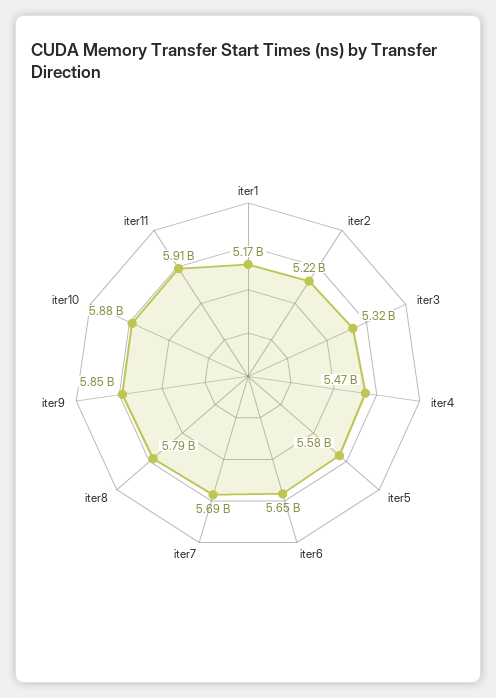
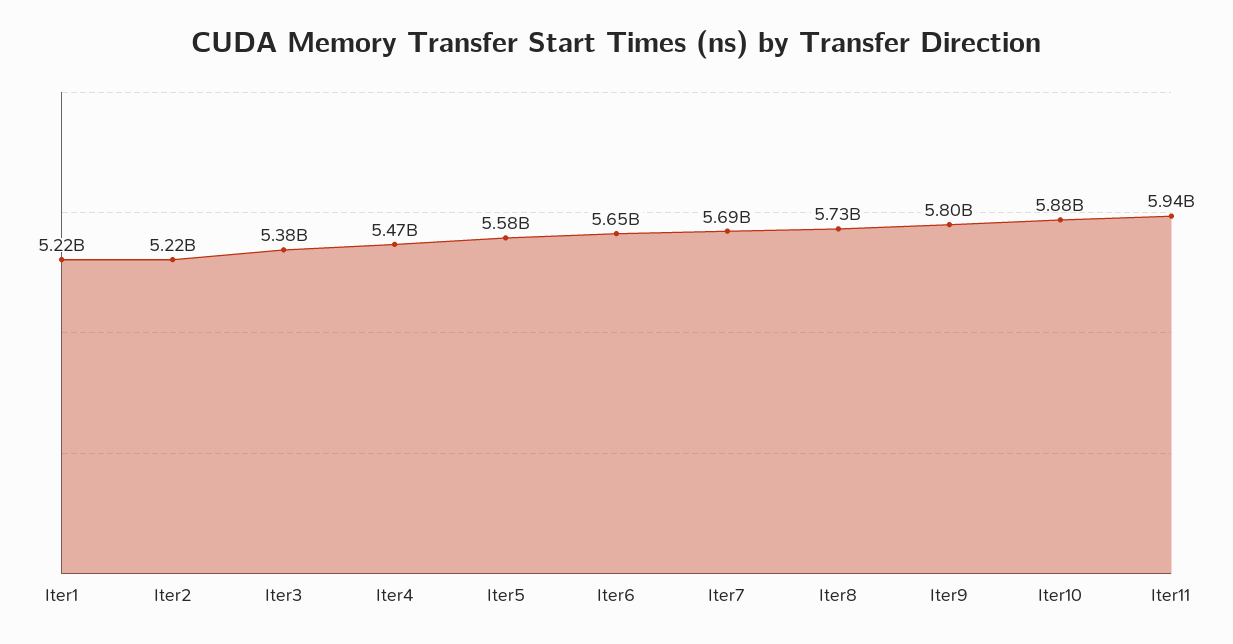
iter1: 5170000000 -> 5220000000
iter3: 5320000000 -> 5380000000
iter8: 5790000000 -> 5730000000
iter9: 5850000000 -> 5800000000
iter11: 5910000000 -> 5940000000

